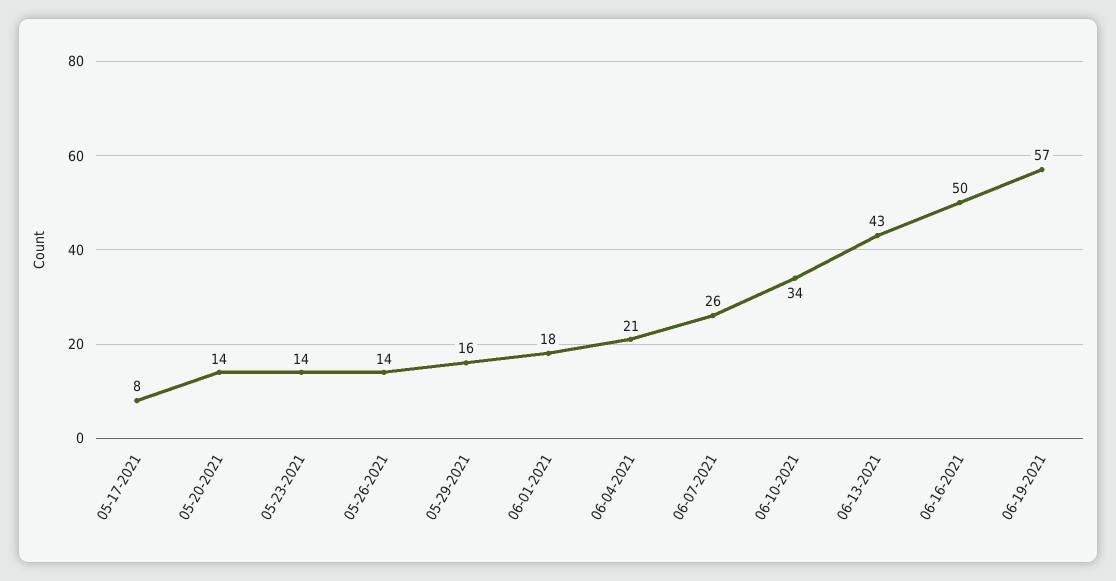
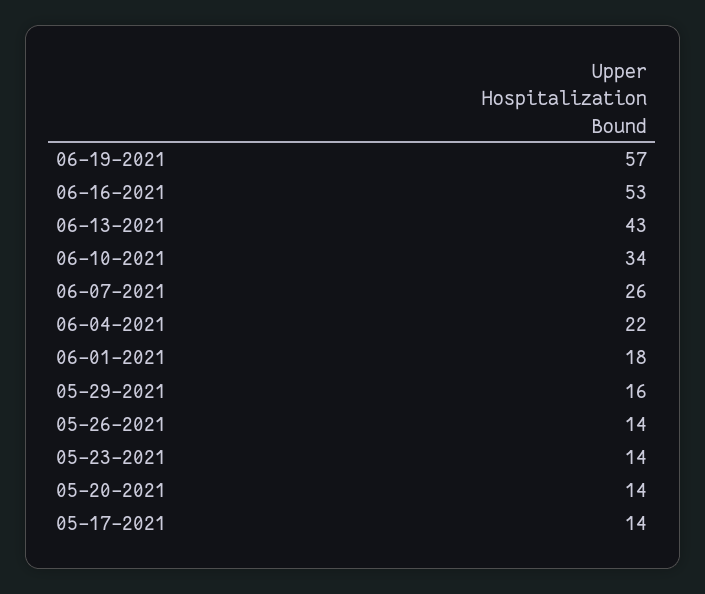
05-17-2021: 8 -> 14
06-04-2021: 21 -> 22
06-16-2021: 50 -> 53

